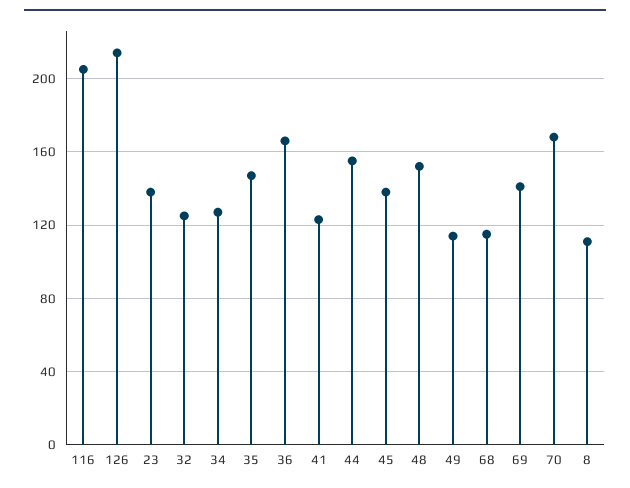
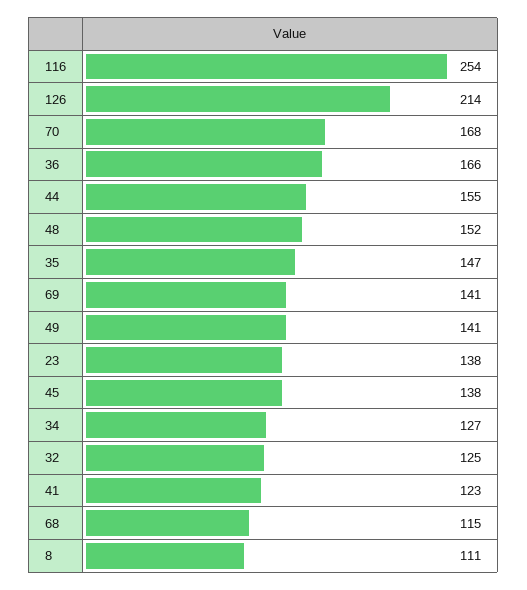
116: 205 -> 254
49: 115 -> 141

